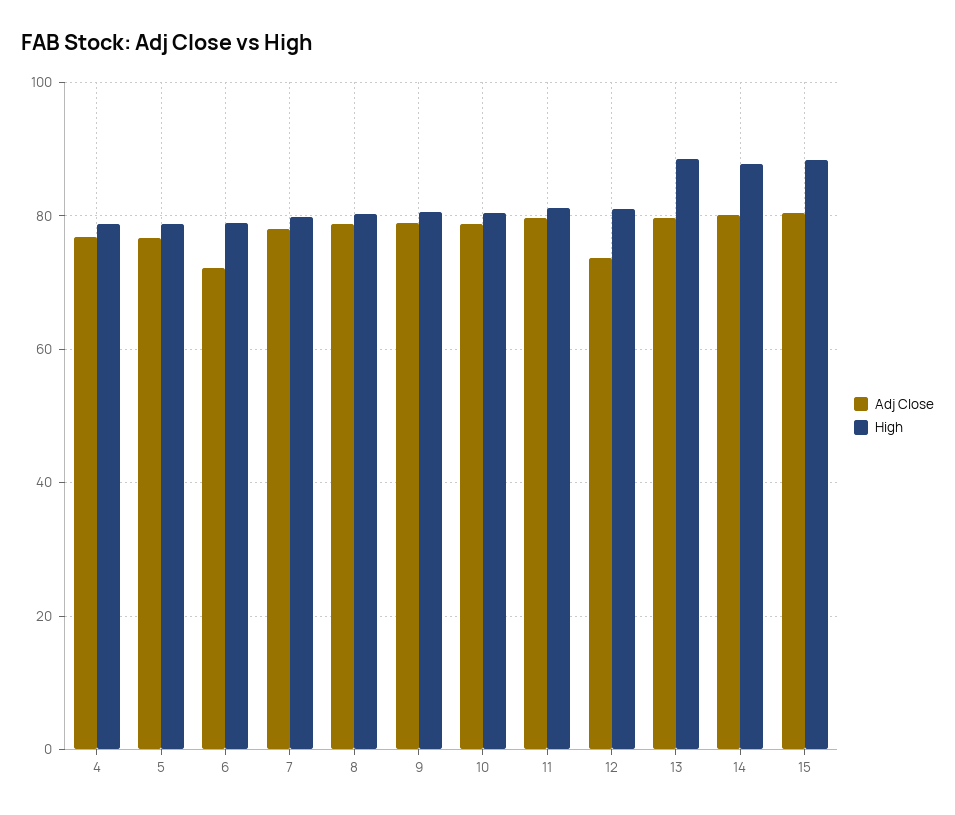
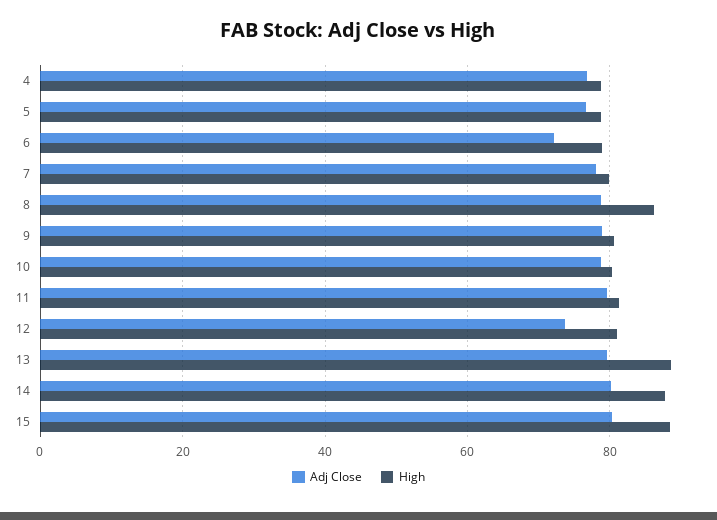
High, 8: 80 -> 86

